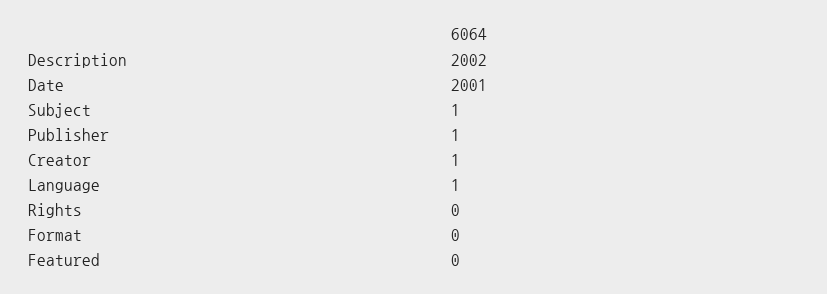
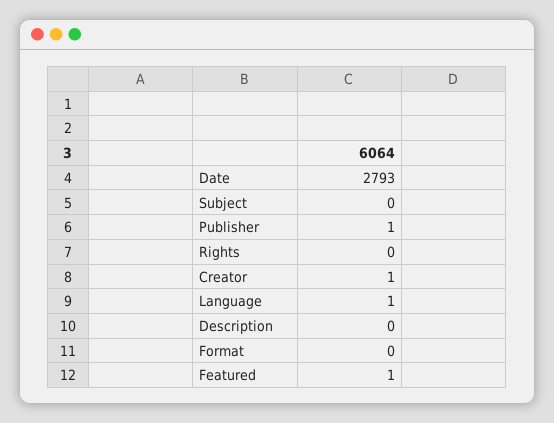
Description: 2002 -> 0
Date: 2001 -> 2793
Subject: 1 -> 0
Featured: 0 -> 1

